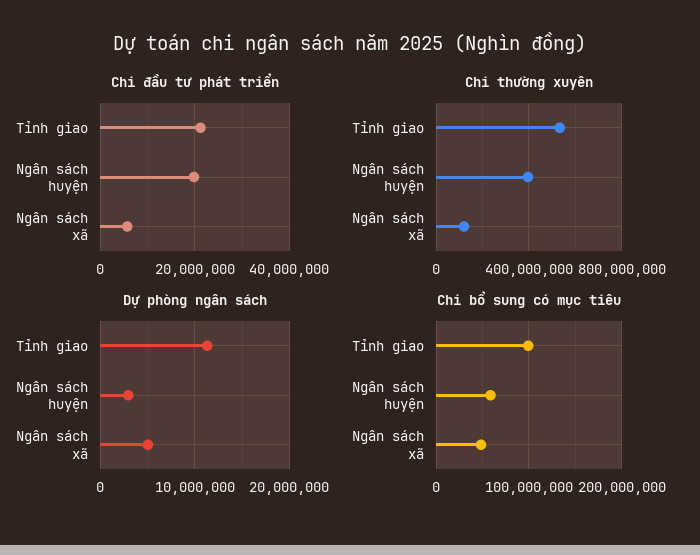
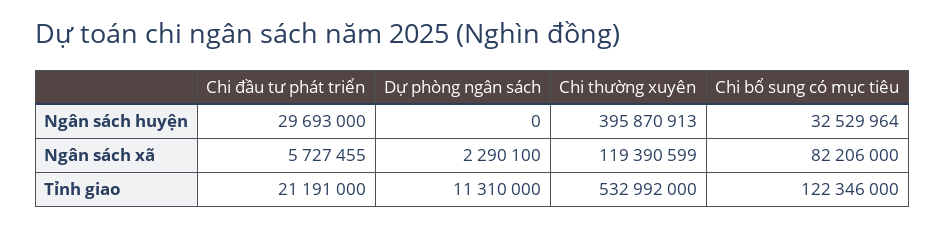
Chi đầu tư phát triển, Ngân sách huyện: 20000000 -> 29693000
Dự phòng ngân sách, Ngân sách huyện: 3000000 -> 0
Dự phòng ngân sách, Ngân sách xã: 5000000 -> 2290100
Chi bổ sung có mục tiêu, Tỉnh giao: 100000000 -> 122346000
Chi bổ sung có mục tiêu, Ngân sách huyện: 60000000 -> 32529964
Chi bổ sung có mục tiêu, Ngân sách xã: 50000000 -> 82206000

